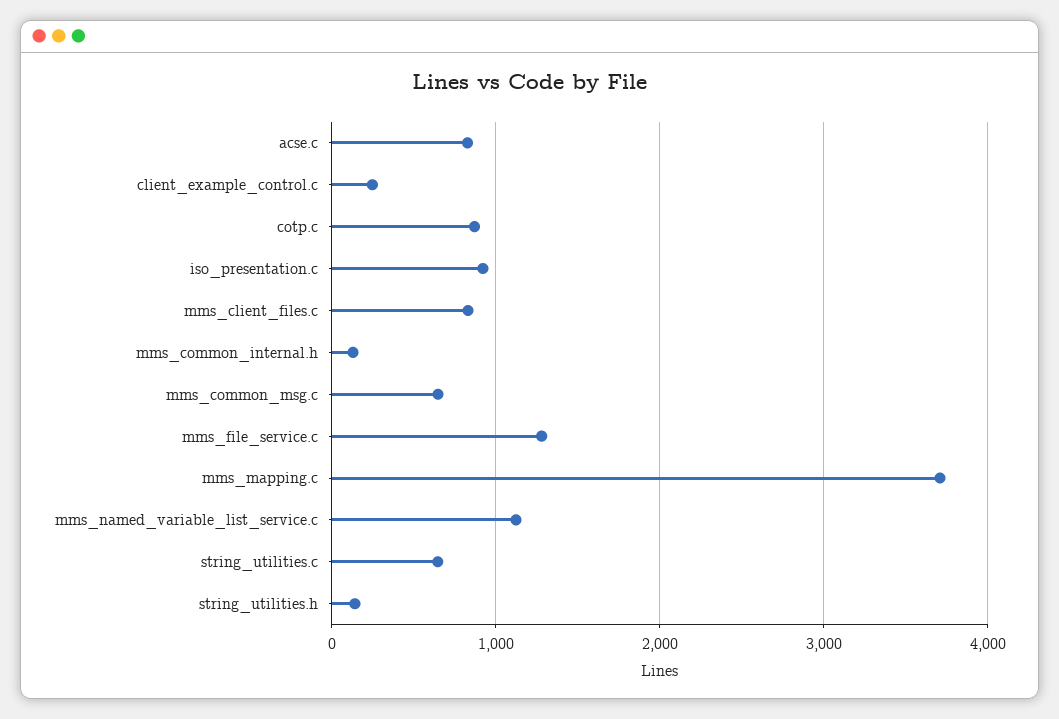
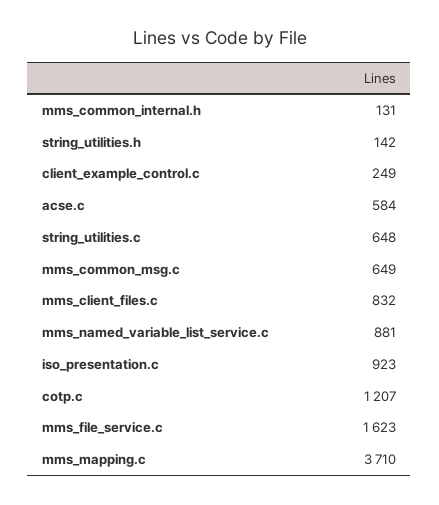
acse.c: 800 -> 584
cotp.c: 900 -> 1207
mms_file_service.c: 1300 -> 1623
mms_named_variable_list_service.c: 1100 -> 881

